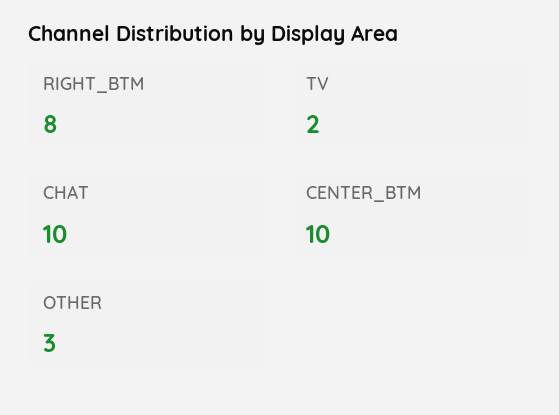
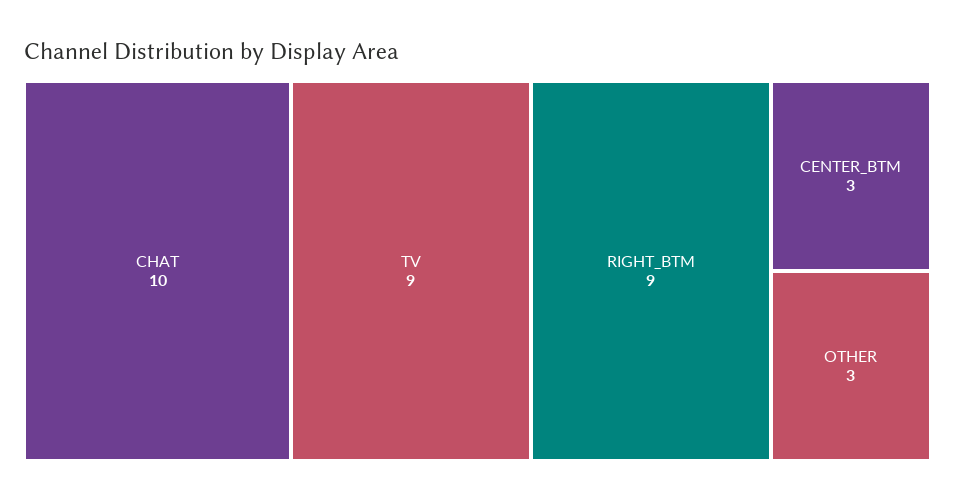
RIGHT_BTM: 8 -> 9
TV: 2 -> 9
CENTER_BTM: 10 -> 3

